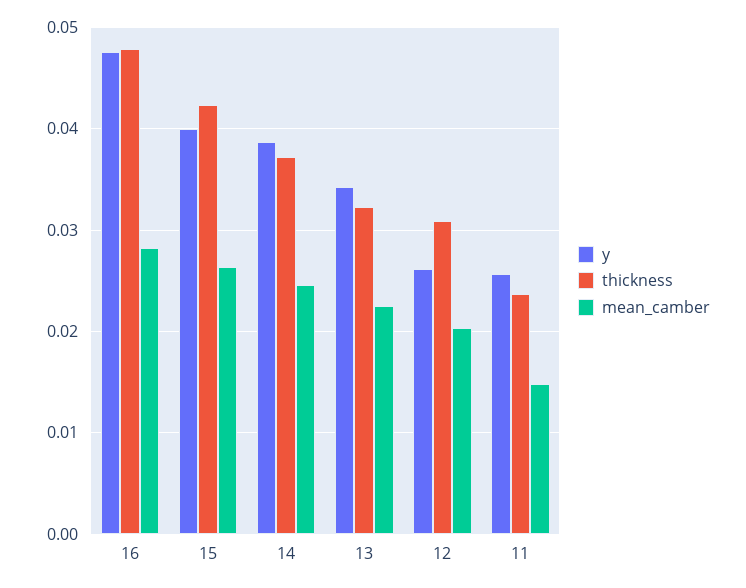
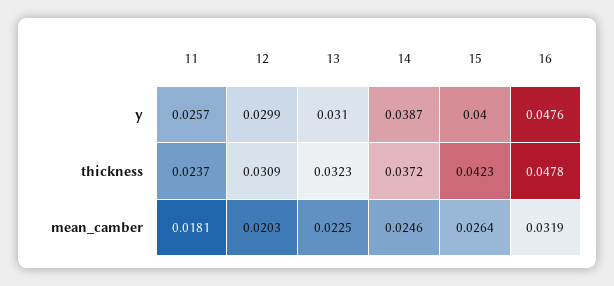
mean_camber, 16: 0.028 -> 0.0319
y, 13: 0.034 -> 0.031
y, 12: 0.026 -> 0.0299
mean_camber, 11: 0.015 -> 0.0181

